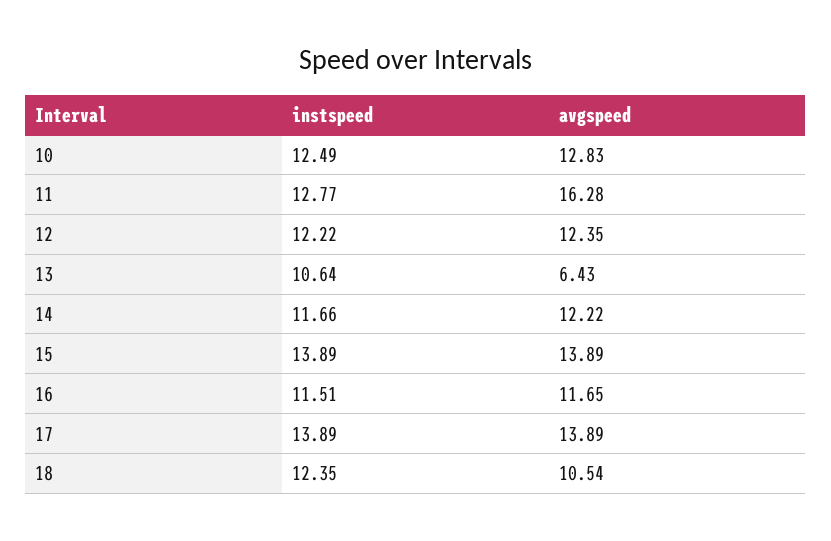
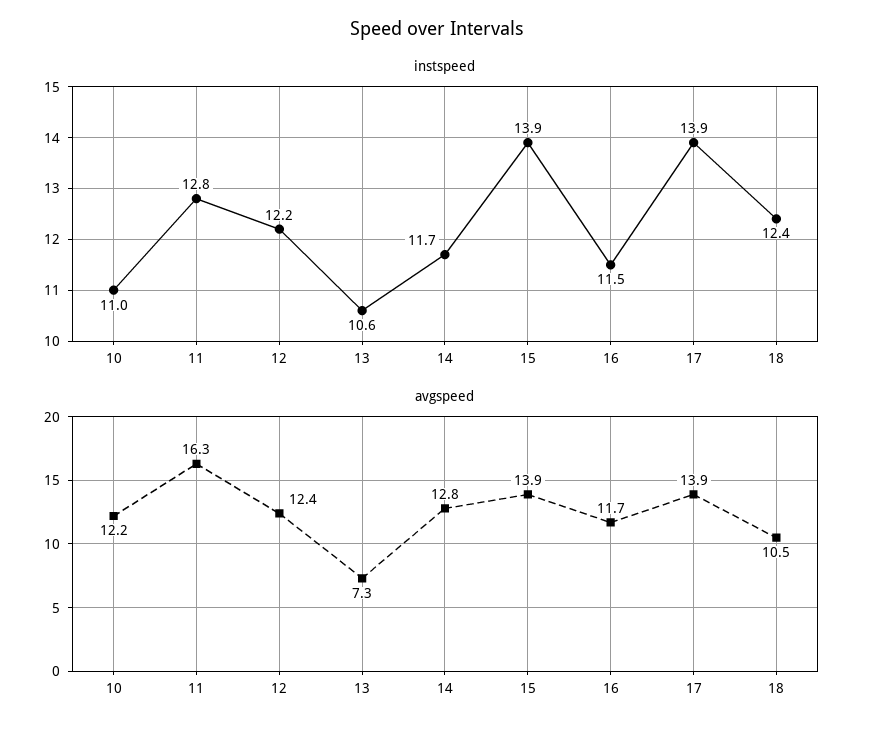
instspeed, 10: 12.49 -> 11
avgspeed, 10: 12.83 -> 12.2
avgspeed, 13: 6.43 -> 7.3
avgspeed, 14: 12.22 -> 12.8

